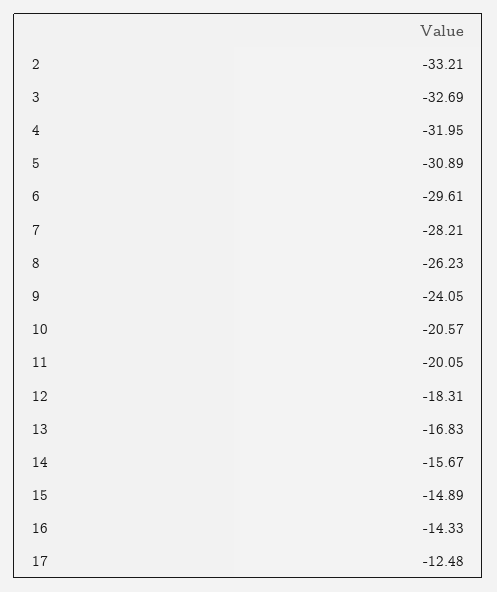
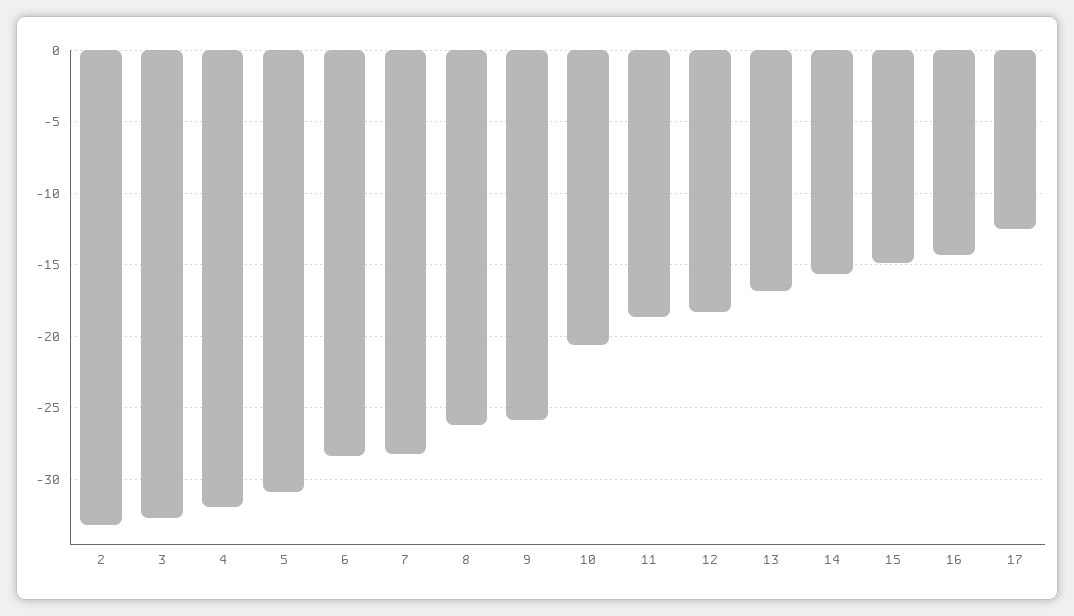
6: -29.61 -> -28.5
9: -24.05 -> -26
11: -20.05 -> -18.5

